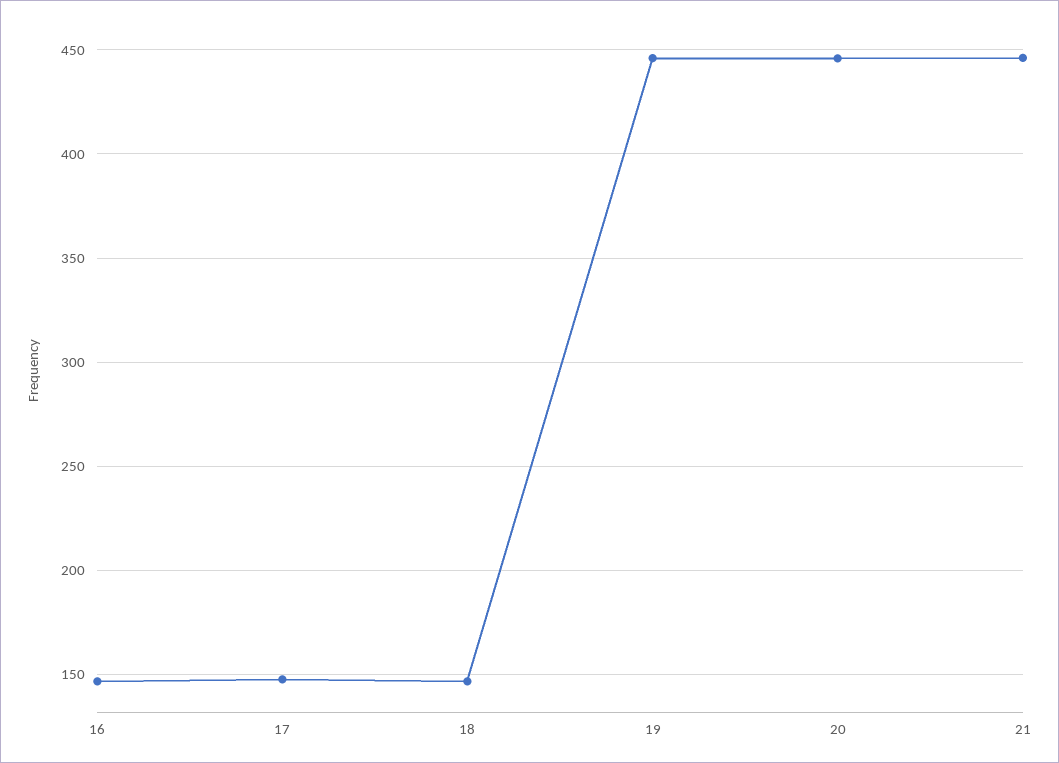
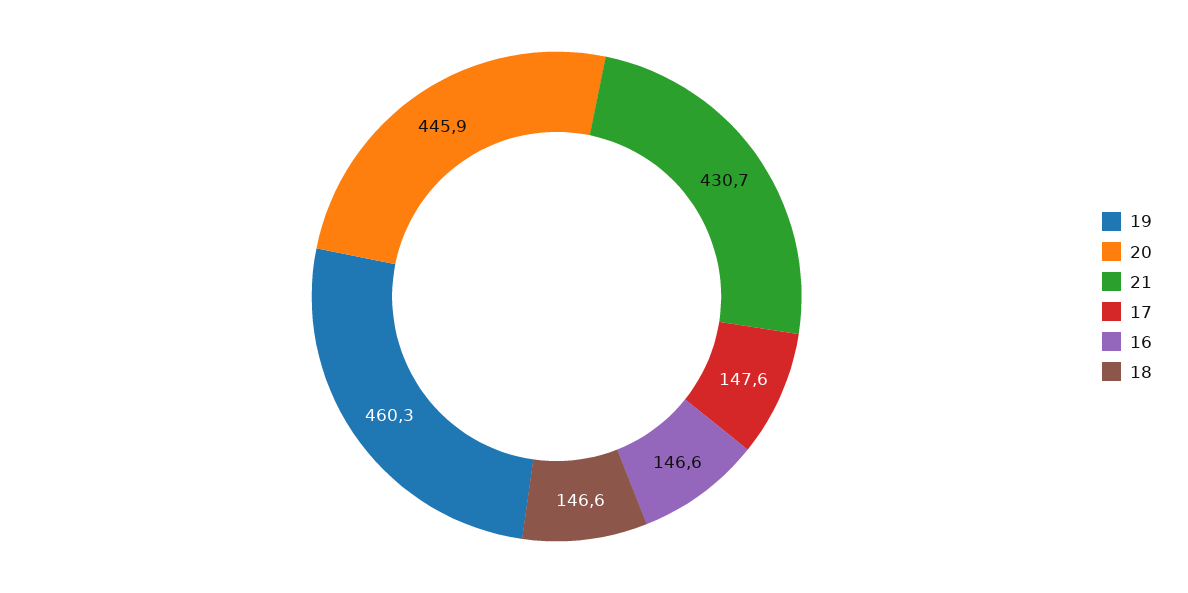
19: 445 -> 460.3
21: 445 -> 430.7

